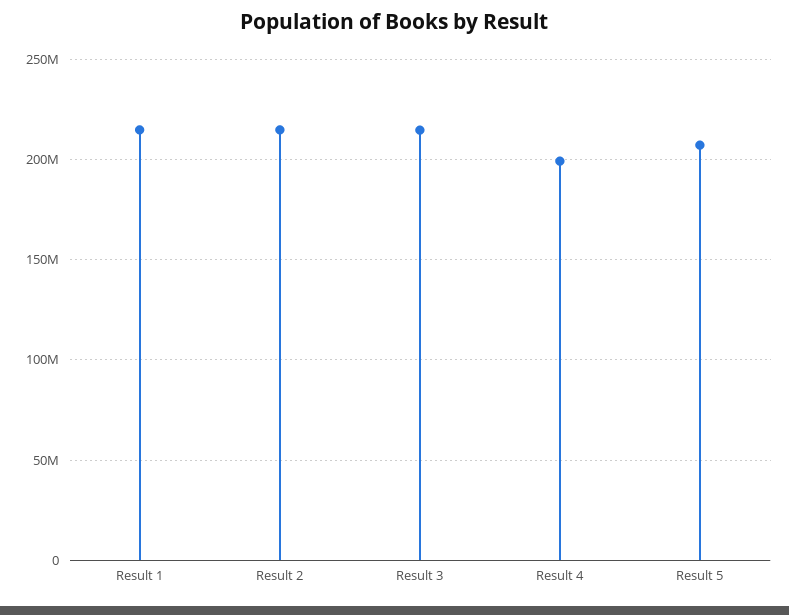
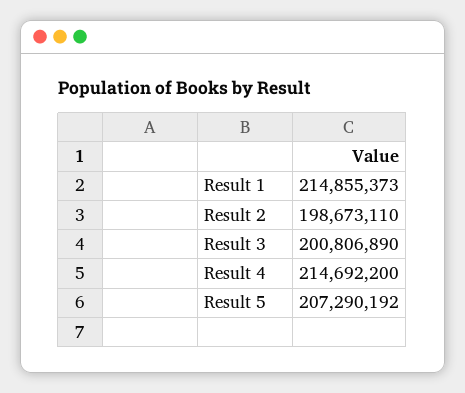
Result 2: 215000000 -> 198673110
Result 3: 215000000 -> 200806890
Result 4: 200000000 -> 214692200

